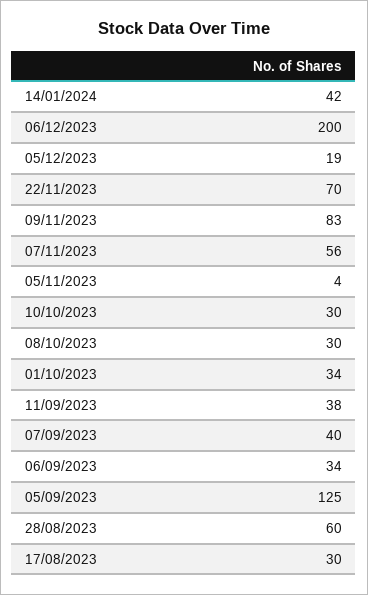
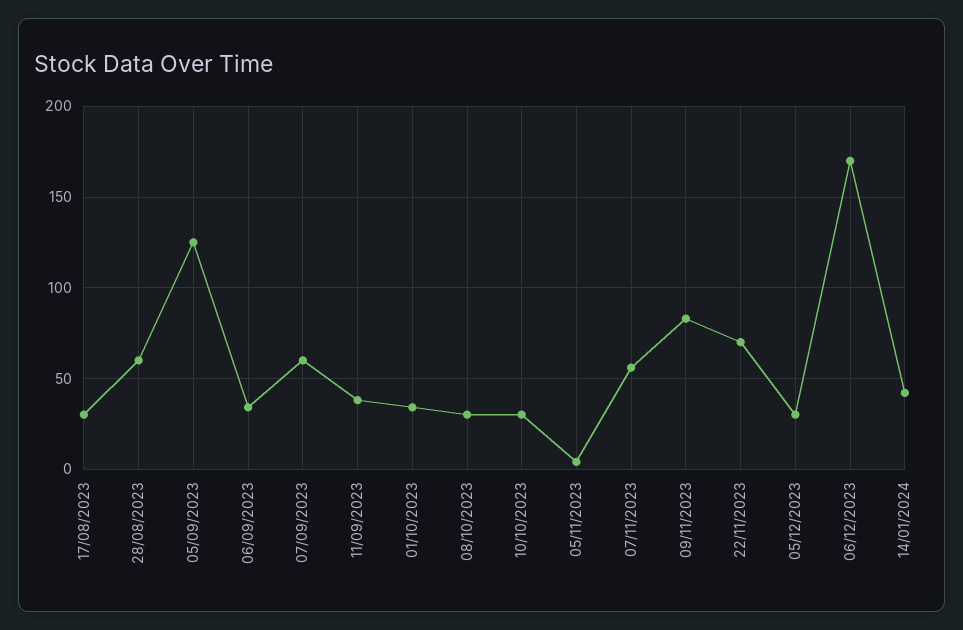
06/12/2023: 200 -> 170
05/12/2023: 19 -> 30
07/09/2023: 40 -> 60

